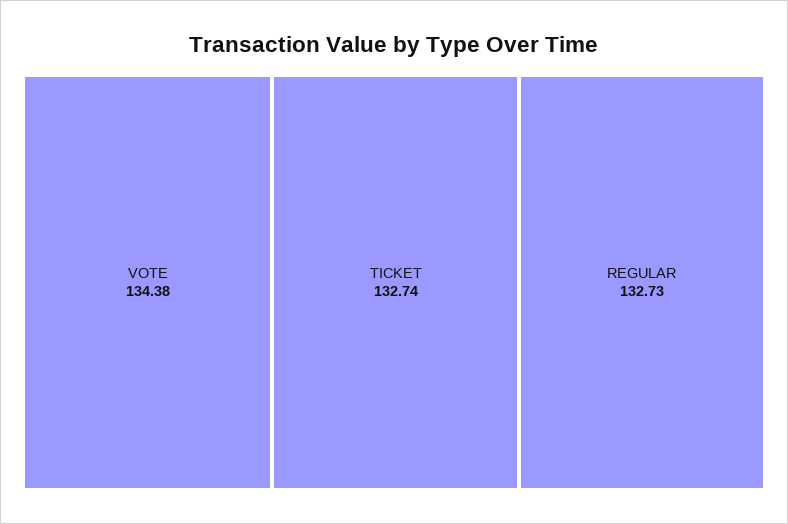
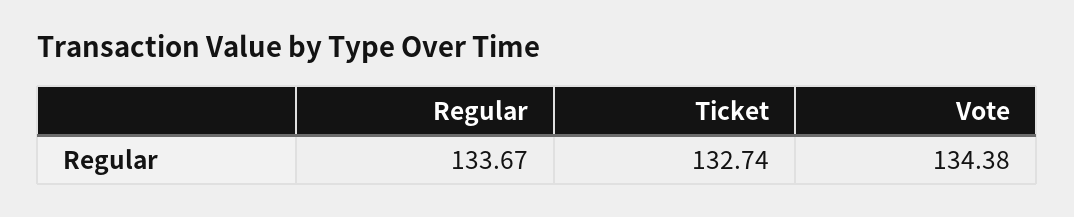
REGULAR: 132.73 -> 133.67

